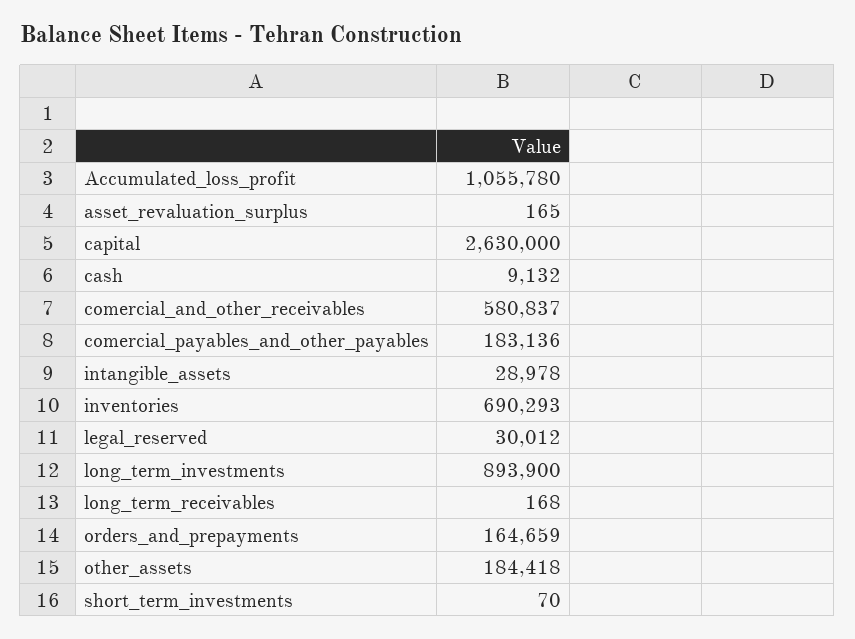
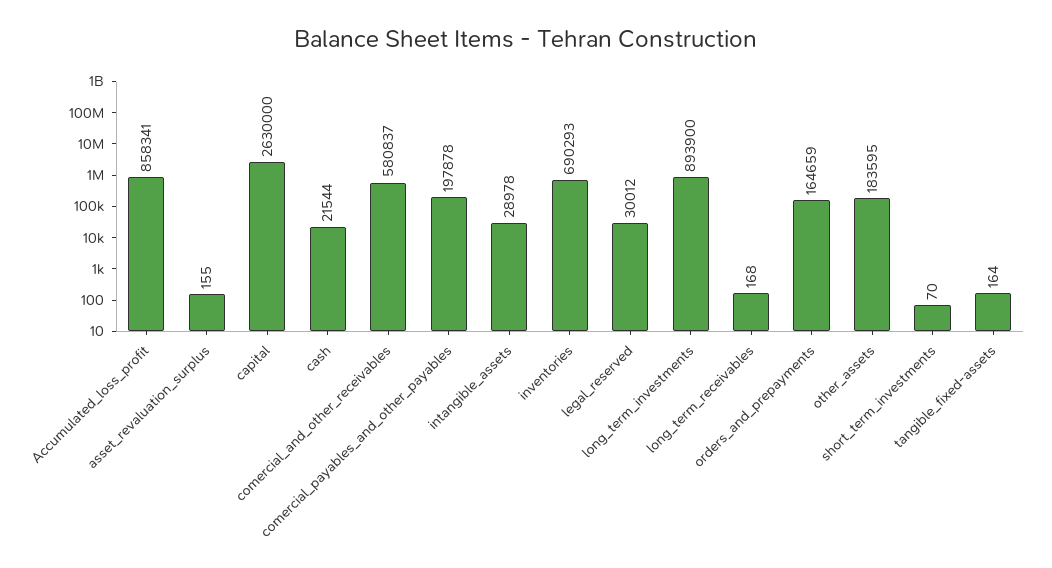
Accumulated_loss_profit: 1055780 -> 858341
asset_revaluation_surplus: 165 -> 155
cash: 9132 -> 21544
comercial_payables_and_other_payables: 183136 -> 197878
other_assets: 184418 -> 183595
tangible_fixed-assets: none -> 164

